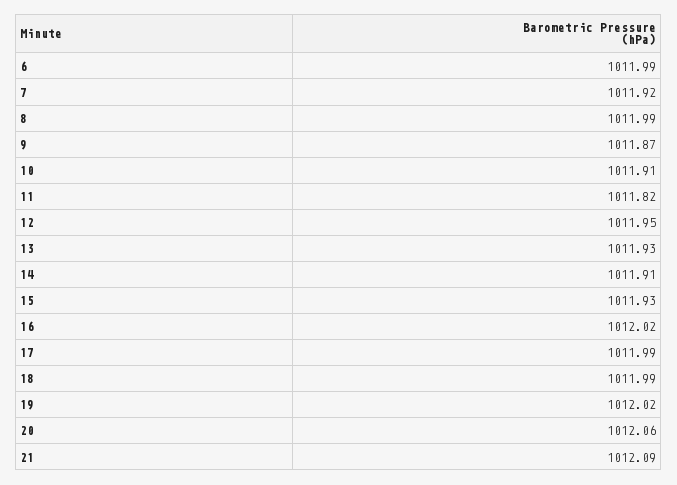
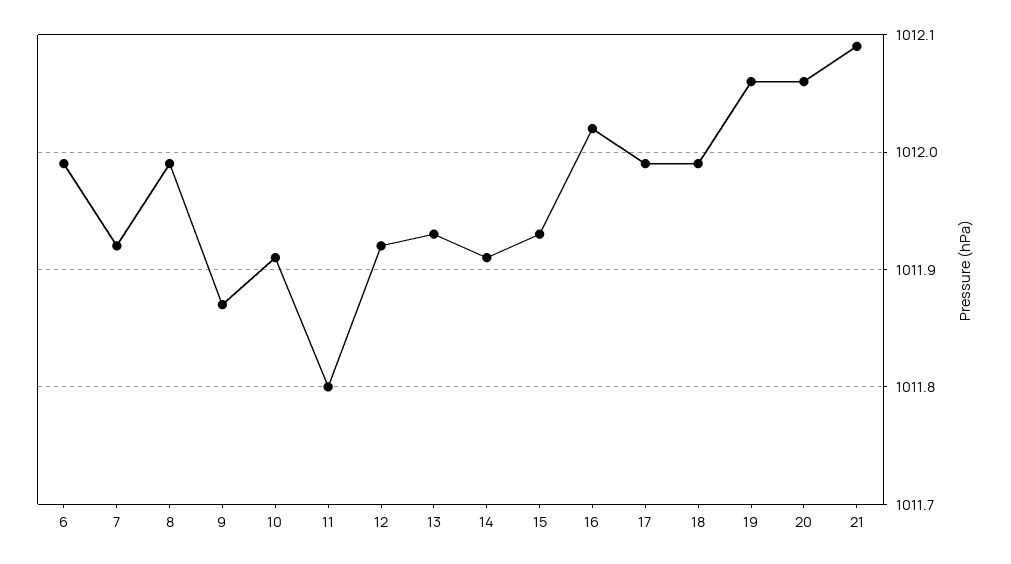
11: 1011.82 -> 1011.8
12: 1011.95 -> 1011.92
19: 1012.02 -> 1012.06

